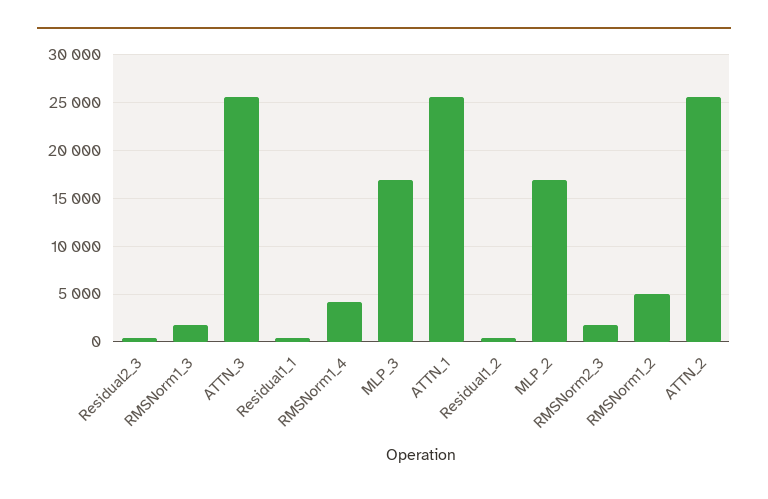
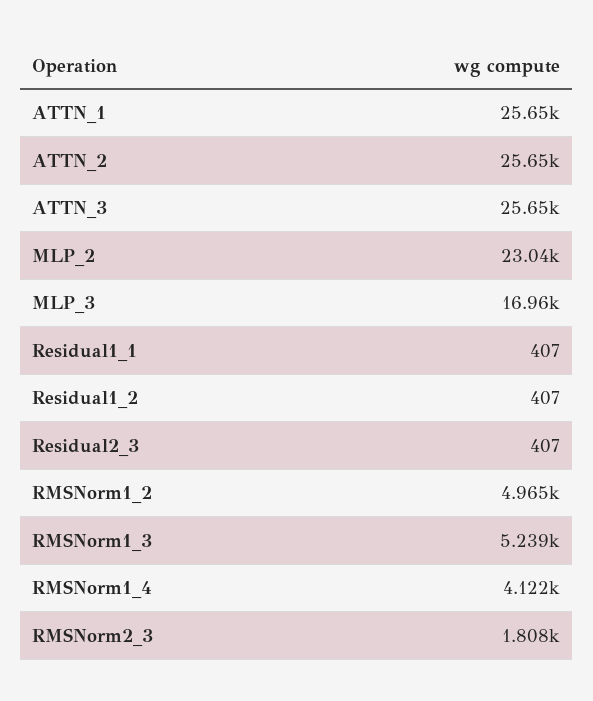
RMSNorm1_3: 2000 -> 5239
MLP_2: 17000 -> 23040

